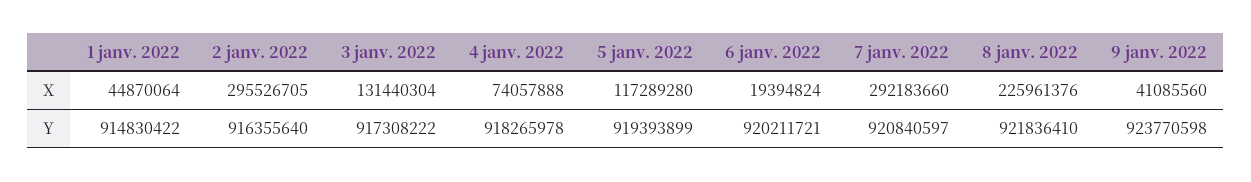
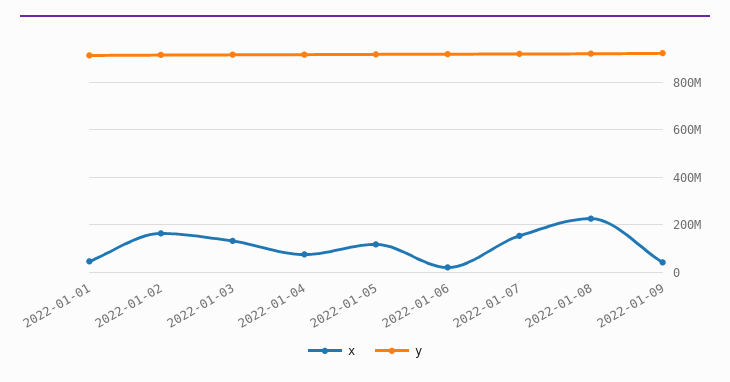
X, 2 janv. 2022: 295526705 -> 150000000
X, 7 janv. 2022: 292183660 -> 150000000

